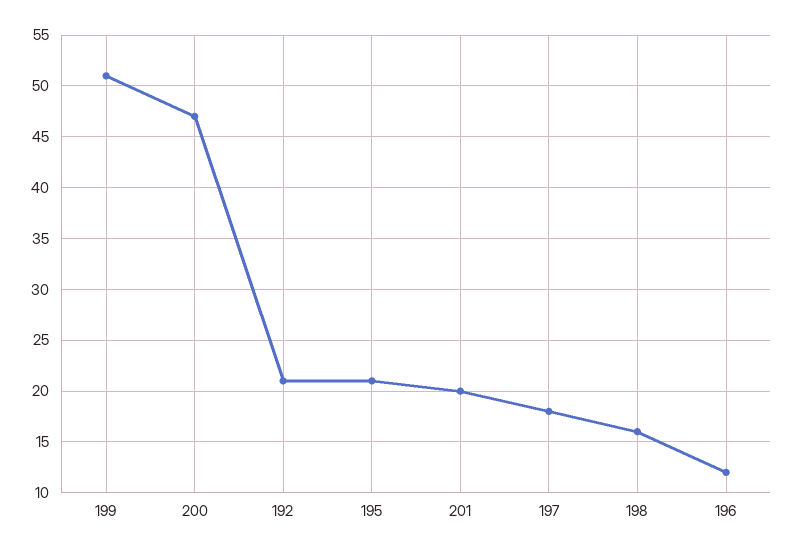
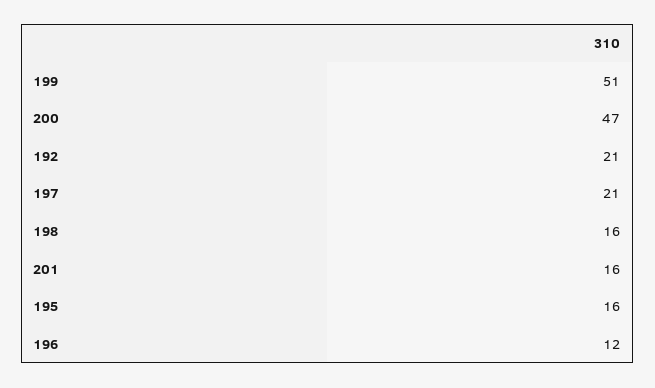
195: 21 -> 16
201: 20 -> 16
197: 18 -> 21

